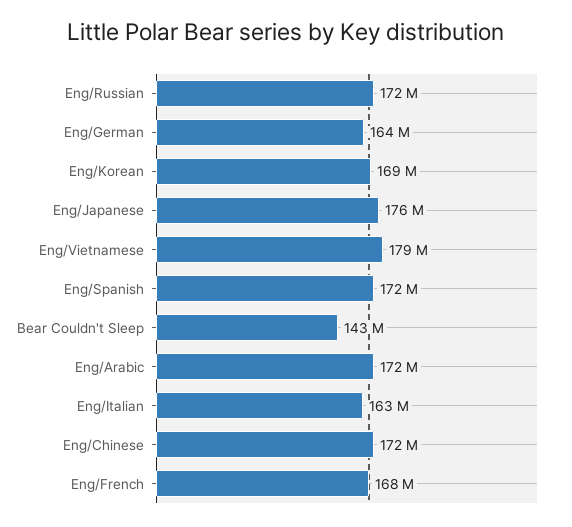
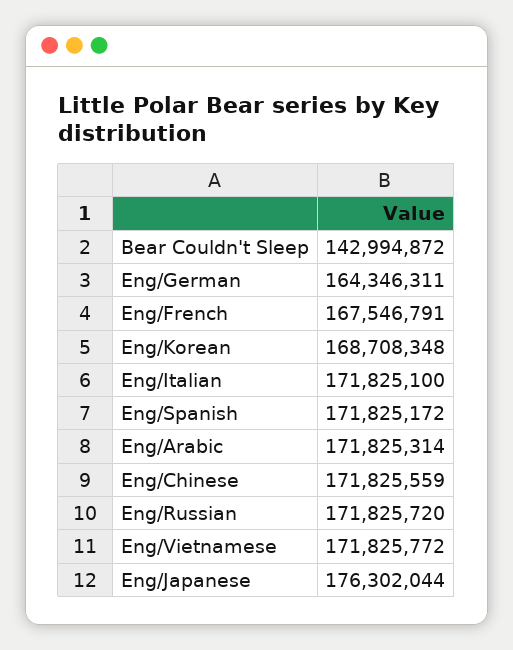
Eng/Vietnamese: 179000000 -> 171825772
Eng/Italian: 163000000 -> 171825100

